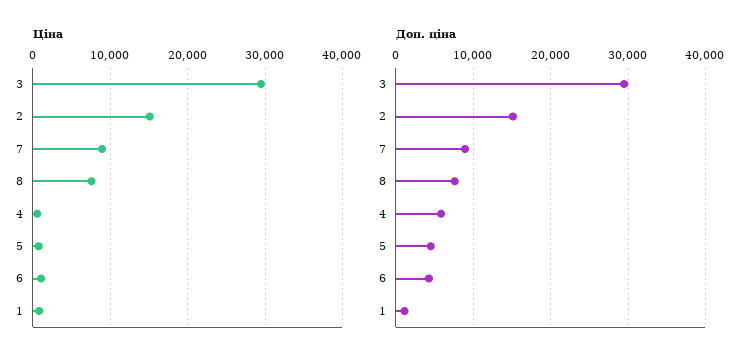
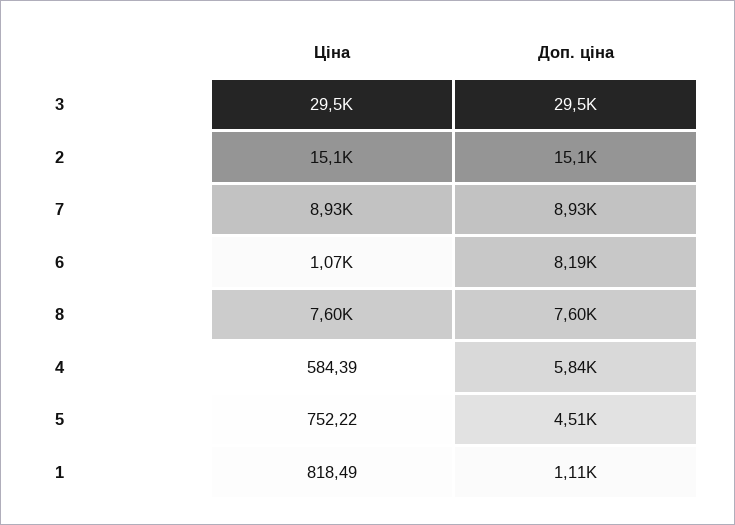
Доп. ціна, 6: 4000 -> 8190

